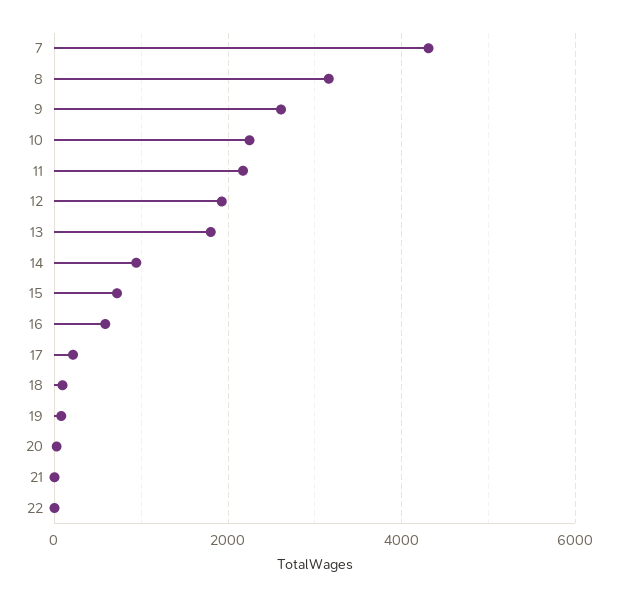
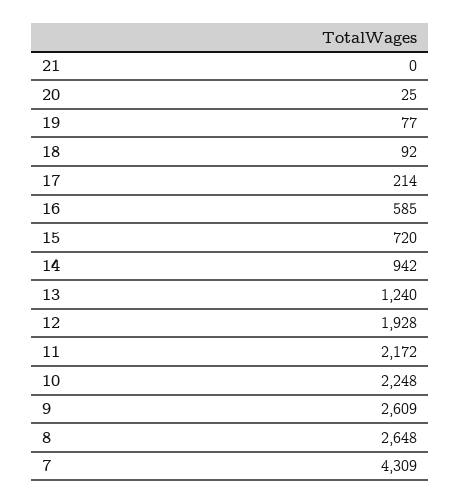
8: 3200 -> 2648
13: 1800 -> 1240
22: 0 -> none

